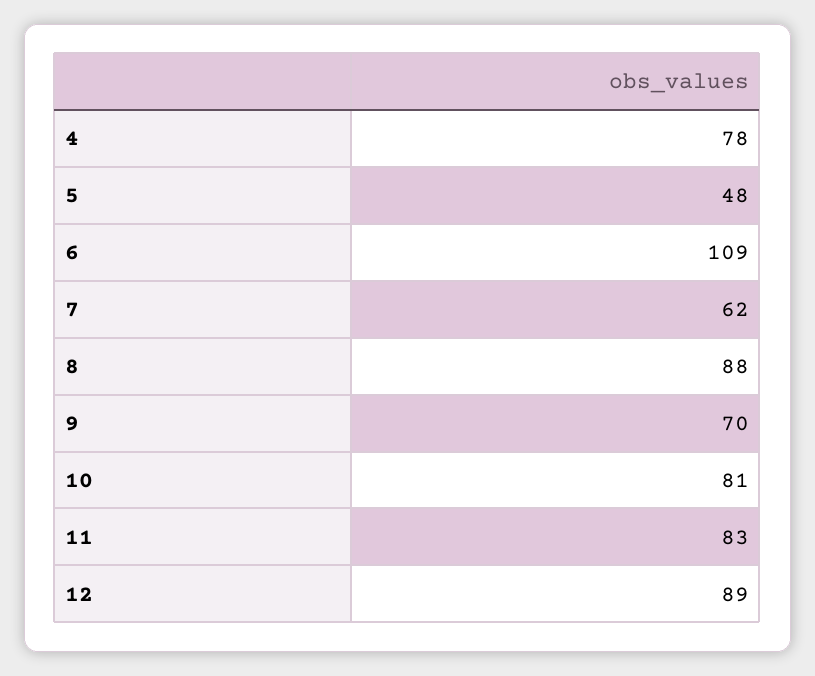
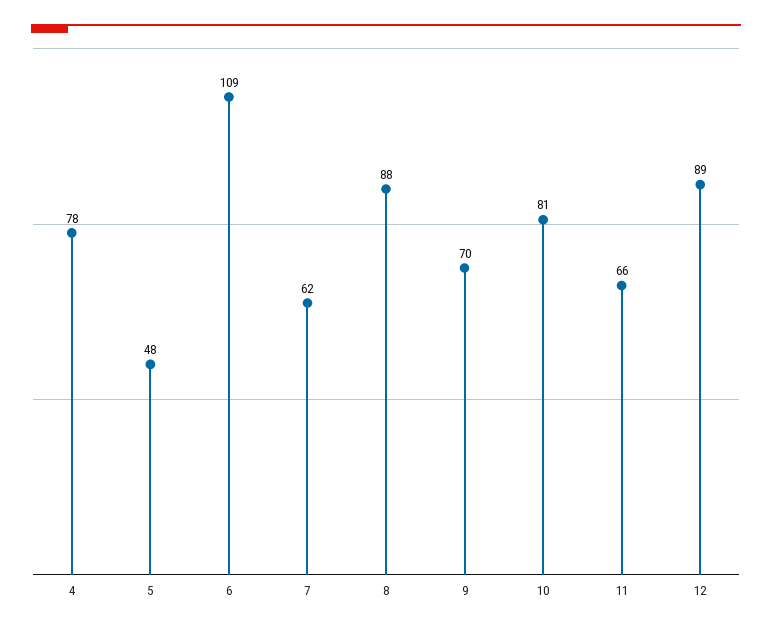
11: 83 -> 66

